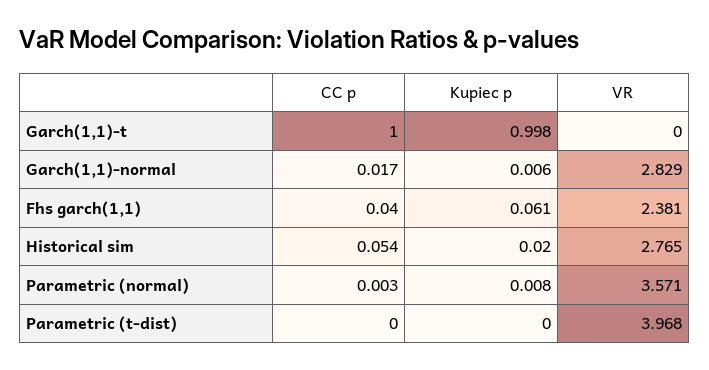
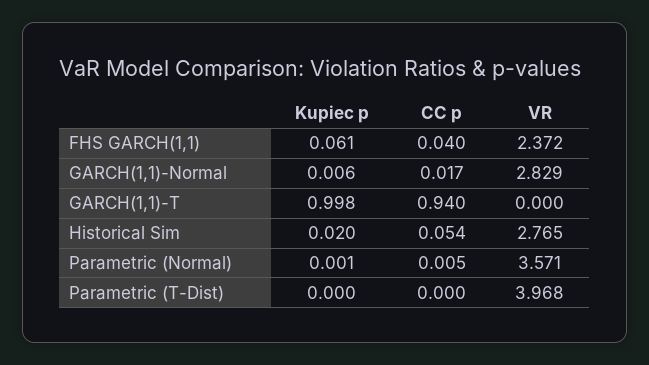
CC p, Garch(1,1)-t: 1 -> 0.94
VR, Fhs garch(1,1): 2.381 -> 2.372
CC p, Parametric (normal): 0.003 -> 0.005
Kupiec p, Parametric (normal): 0.008 -> 0.001

